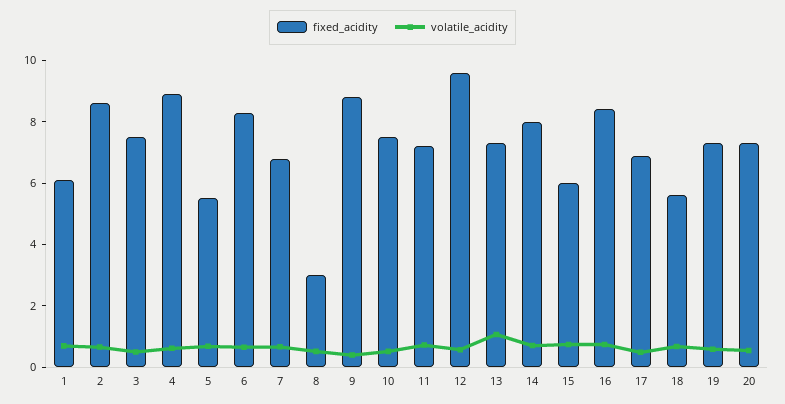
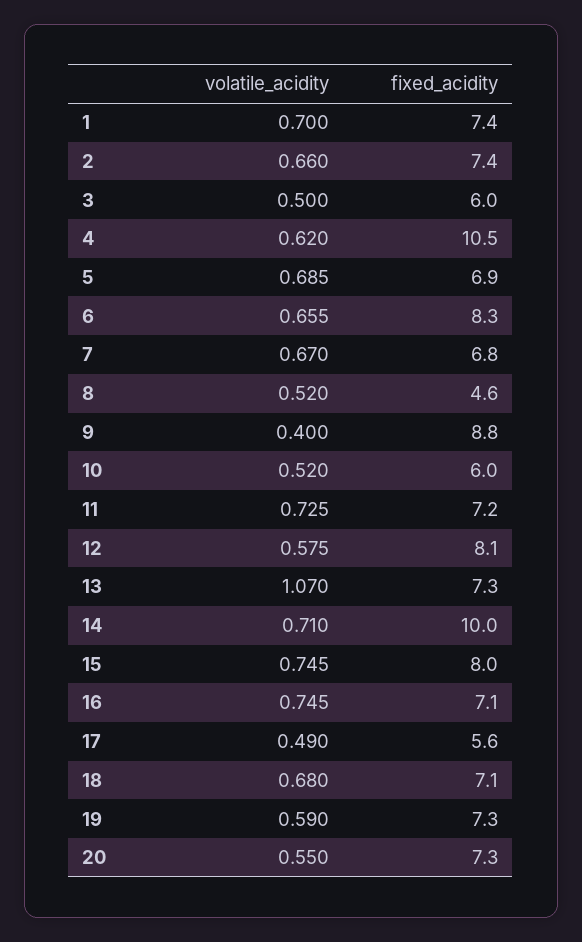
fixed_acidity, 1: 6 -> 7.4
fixed_acidity, 2: 8.5 -> 7.4
fixed_acidity, 3: 7.5 -> 6
fixed_acidity, 4: 9 -> 10.5
fixed_acidity, 5: 5.5 -> 6.9
fixed_acidity, 8: 3 -> 4.6
fixed_acidity, 10: 7.5 -> 6
fixed_acidity, 12: 9.5 -> 8.1
fixed_acidity, 14: 8 -> 10
fixed_acidity, 15: 6 -> 8
fixed_acidity, 16: 8.5 -> 7.1
fixed_acidity, 17: 7 -> 5.6
fixed_acidity, 18: 5.5 -> 7.1

